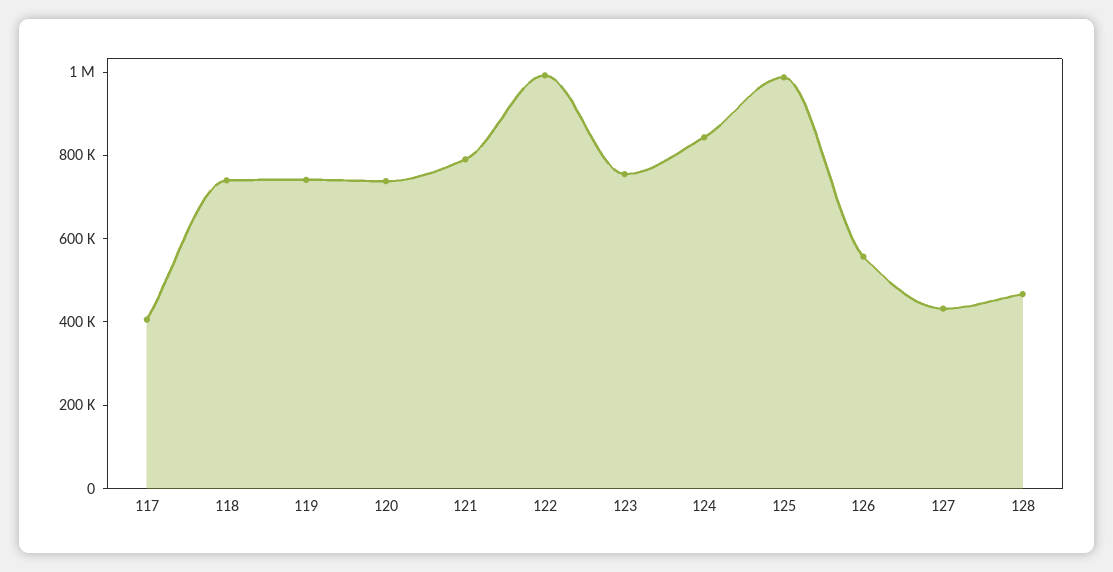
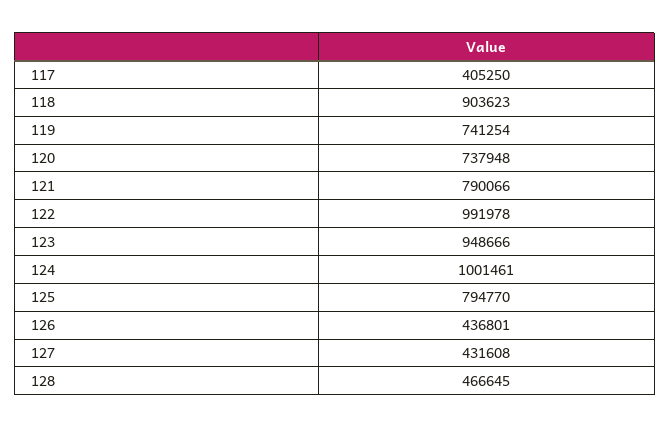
118: 750000 -> 903623
123: 750000 -> 948666
124: 850000 -> 1001461
125: 1000000 -> 794770
126: 550000 -> 436801

